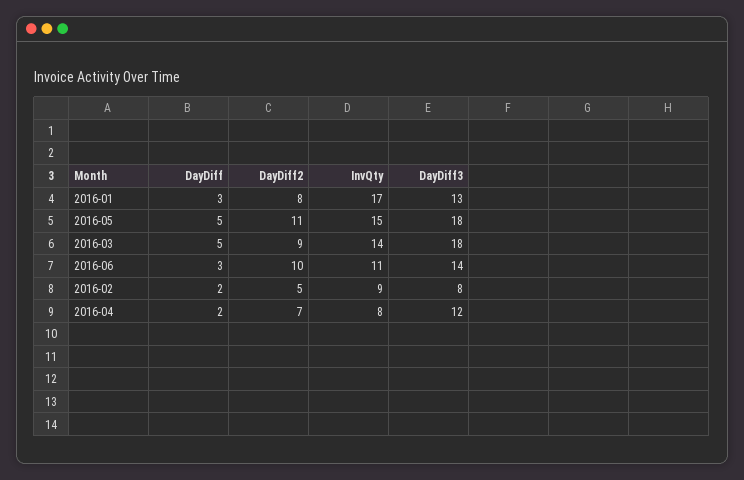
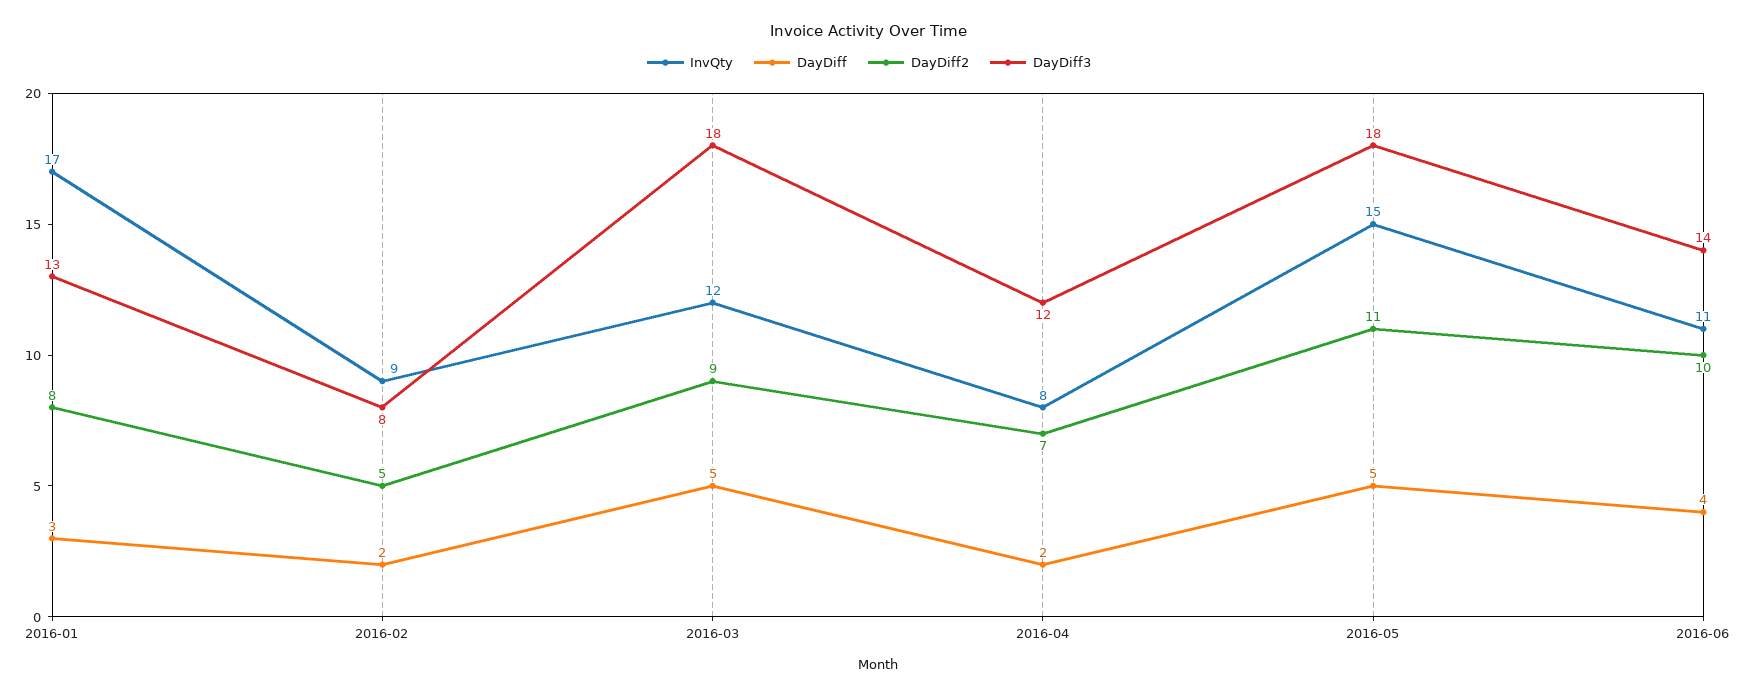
InvQty, 2016-03: 14 -> 12
DayDiff, 2016-06: 3 -> 4

